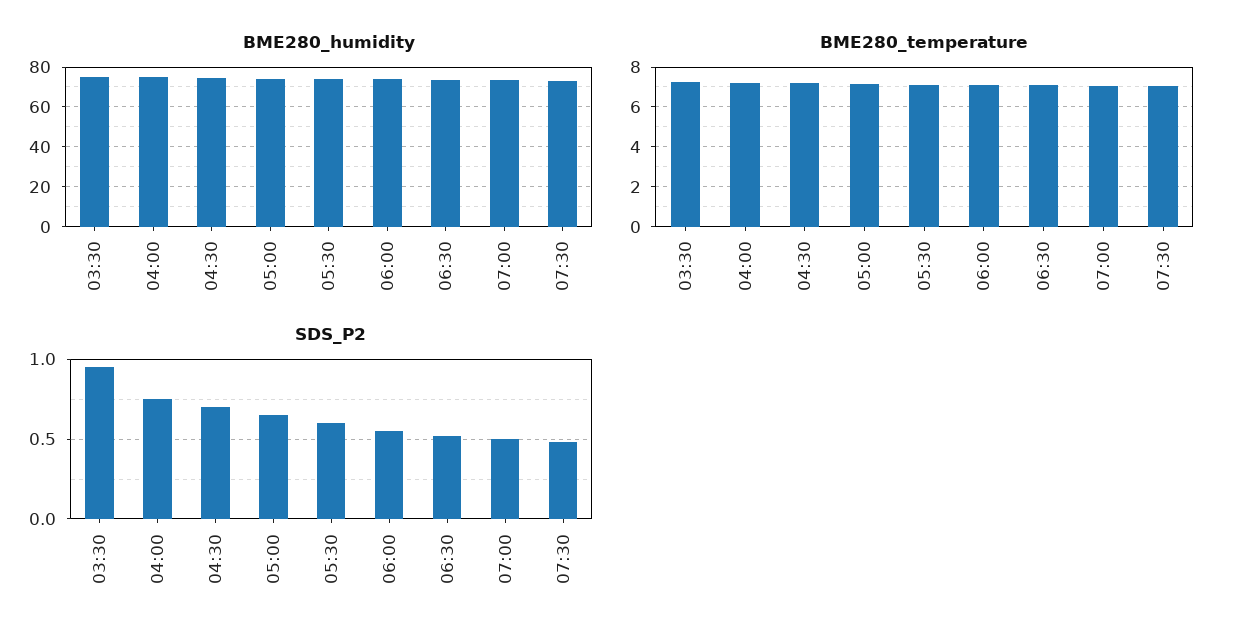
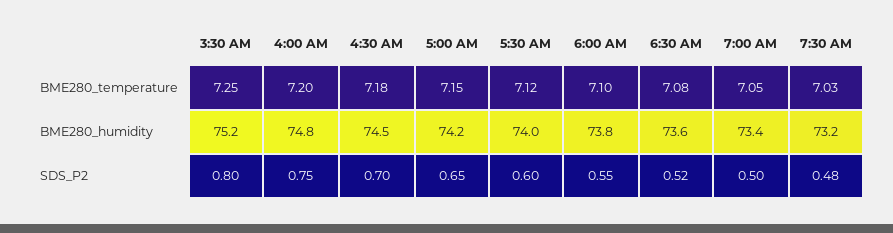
SDS_P2, 03:30: 0.95 -> 0.8

